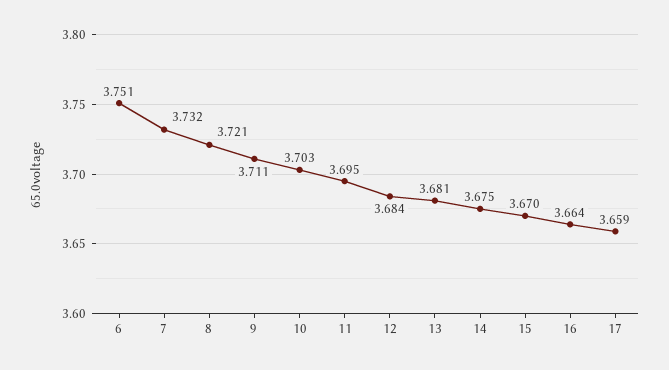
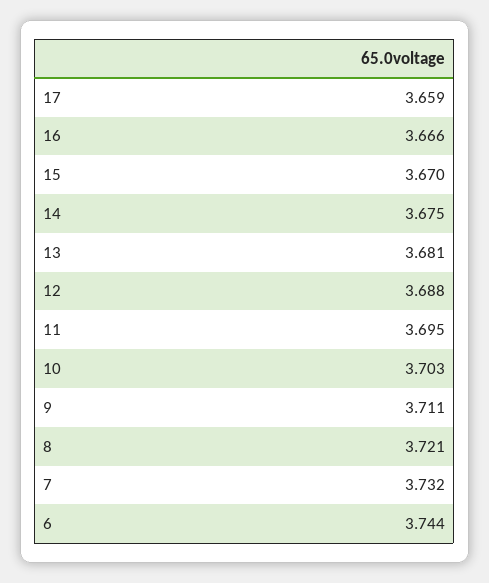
6: 3.751 -> 3.744
12: 3.684 -> 3.688
16: 3.664 -> 3.666

